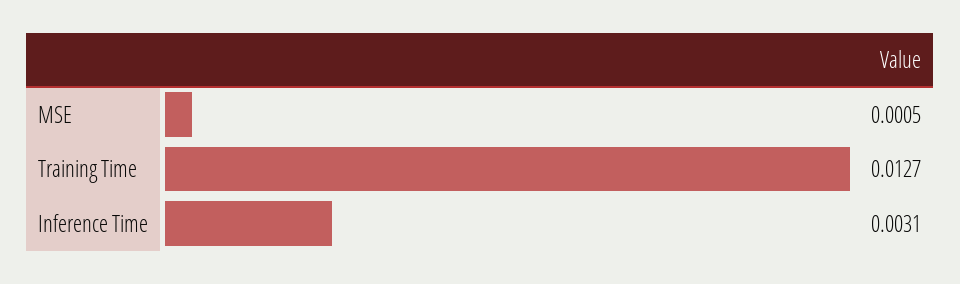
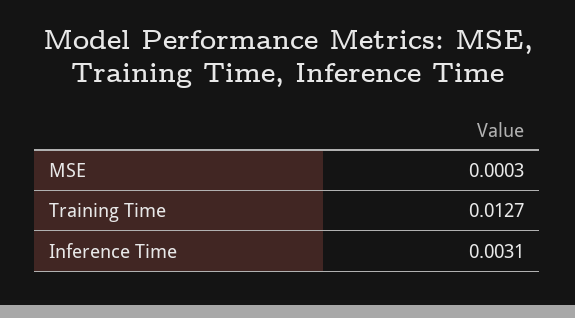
MSE: 0.0005 -> 0.0003

